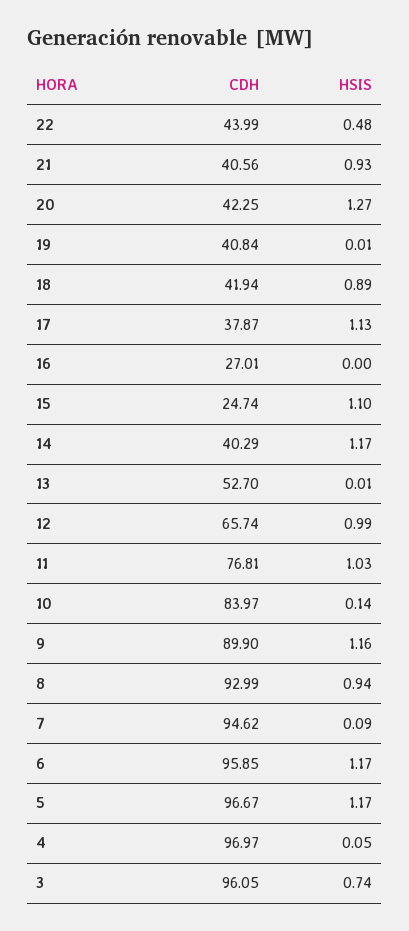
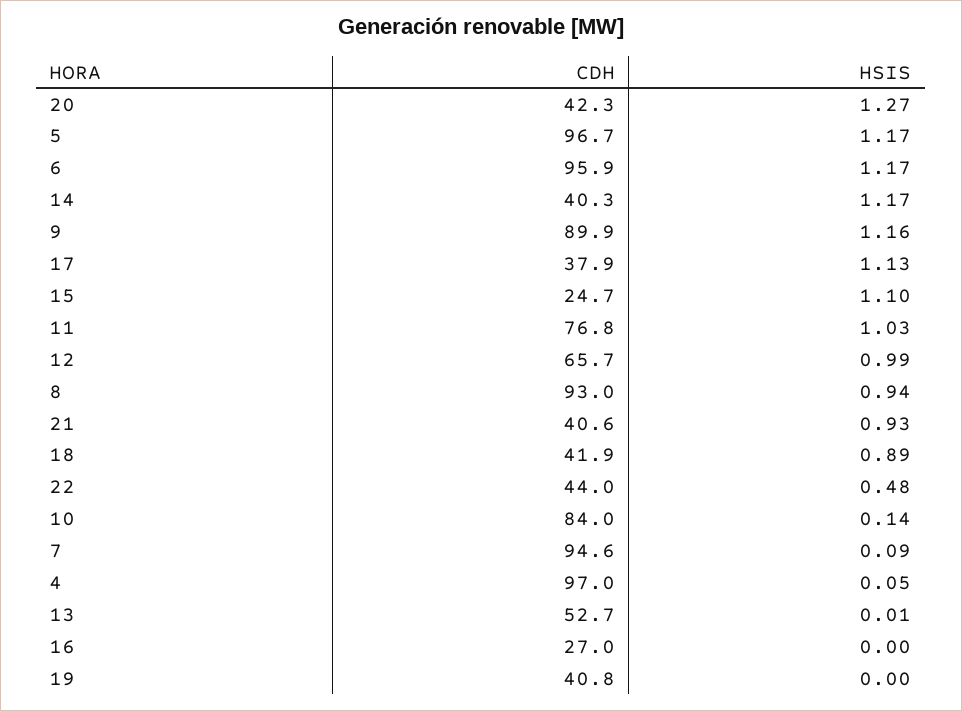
HSIS, 19: 0.01 -> 0
CDH, 3: 96.05 -> none
HSIS, 3: 0.74 -> none

